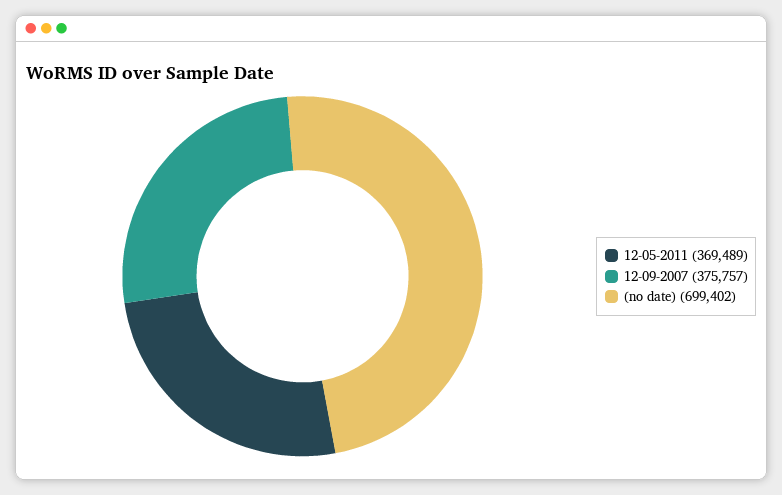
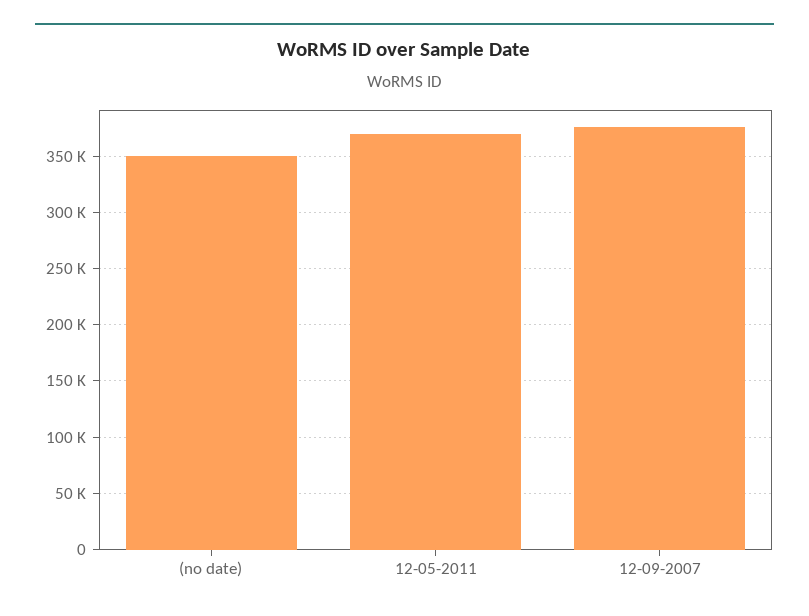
(no date): 699402 -> 350000

